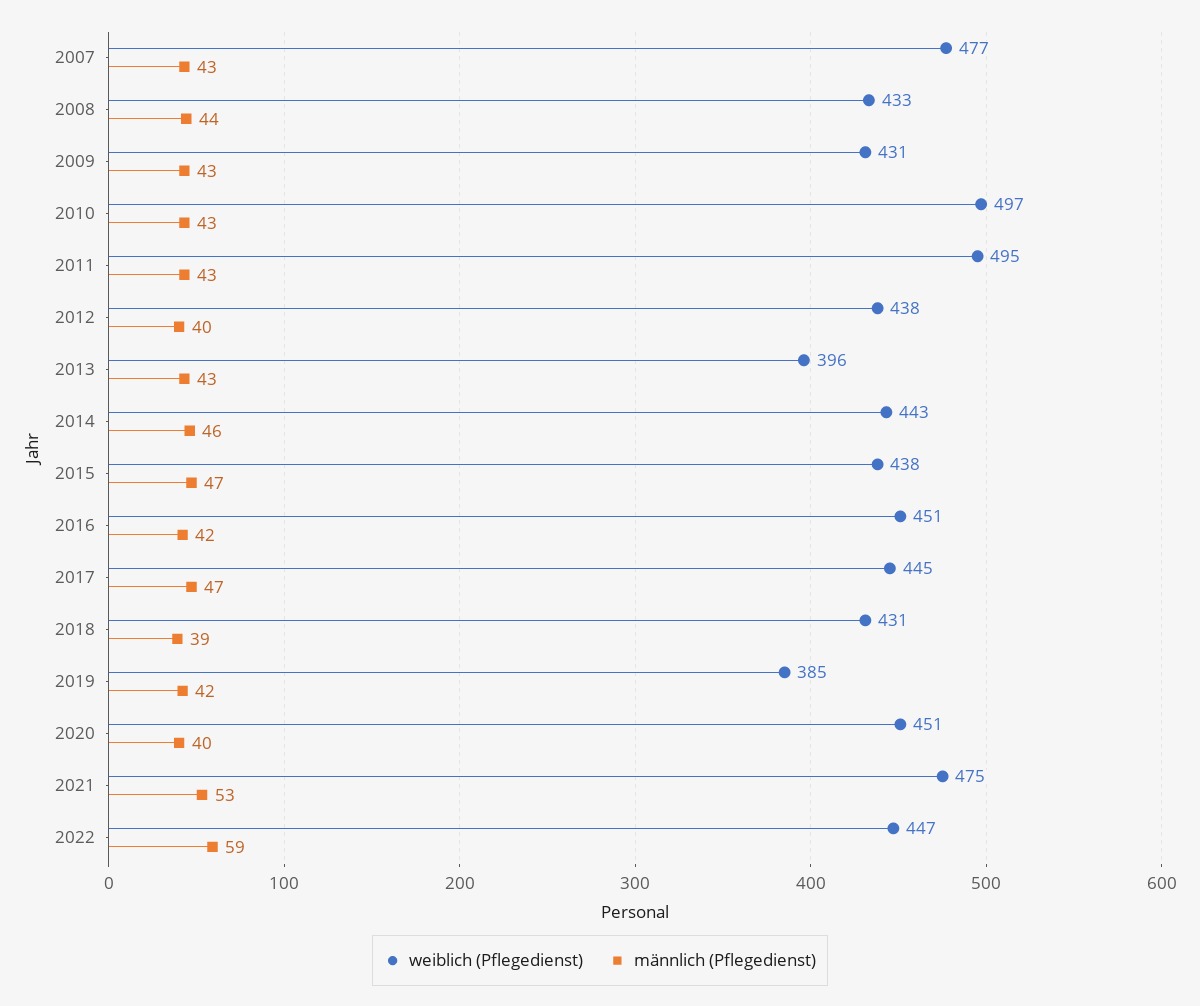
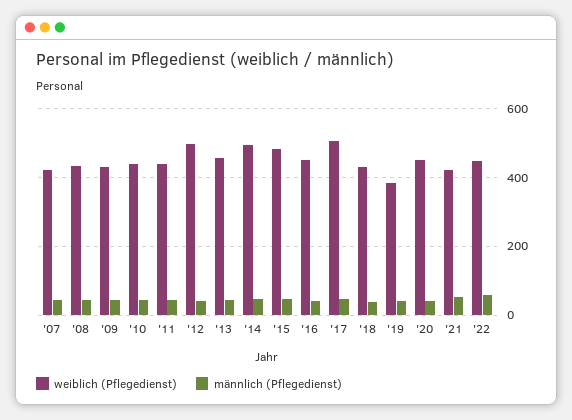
weiblich (Pflegedienst), 2007: 477 -> 420
weiblich (Pflegedienst), 2010: 497 -> 440
weiblich (Pflegedienst), 2011: 495 -> 440
weiblich (Pflegedienst), 2012: 438 -> 500
weiblich (Pflegedienst), 2013: 396 -> 460
weiblich (Pflegedienst), 2014: 443 -> 500
weiblich (Pflegedienst), 2015: 438 -> 480
weiblich (Pflegedienst), 2017: 445 -> 500
weiblich (Pflegedienst), 2021: 475 -> 420

